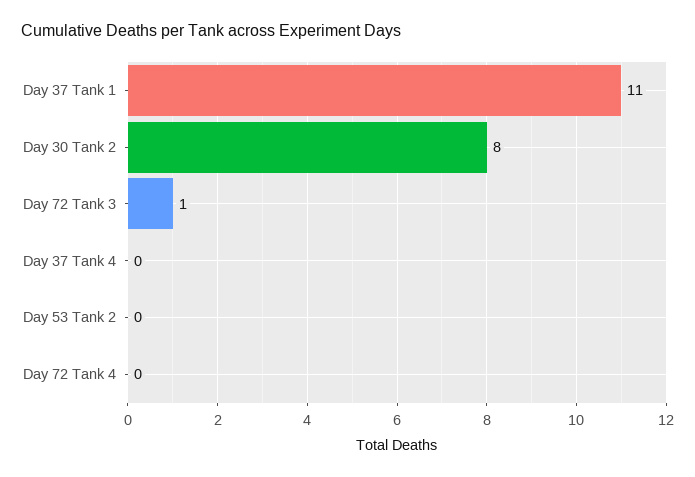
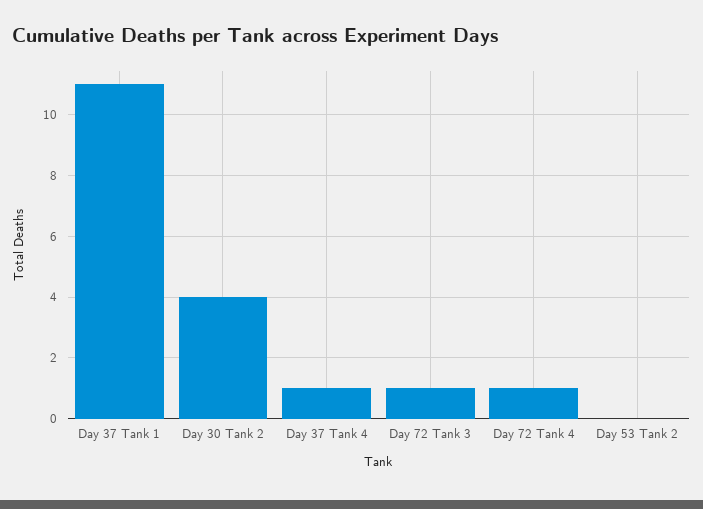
Day 30 Tank 2: 8 -> 4
Day 37 Tank 4: 0 -> 1
Day 72 Tank 4: 0 -> 1

